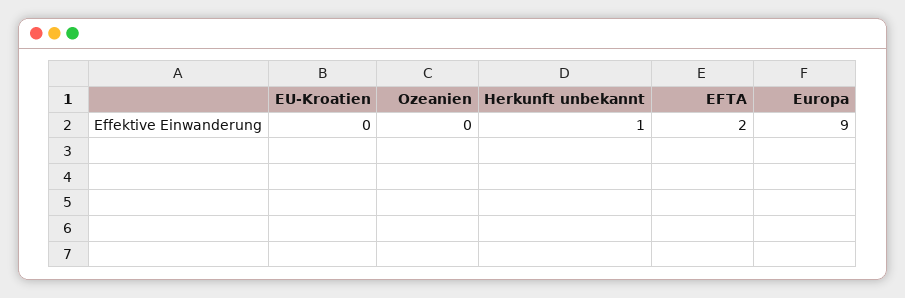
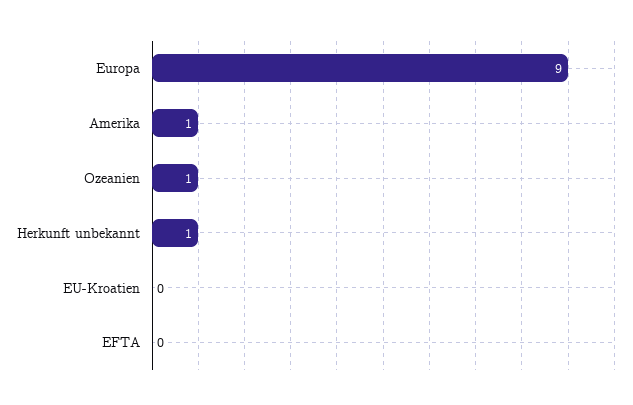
Ozeanien: 0 -> 1
EFTA: 2 -> 0
Amerika: none -> 1

